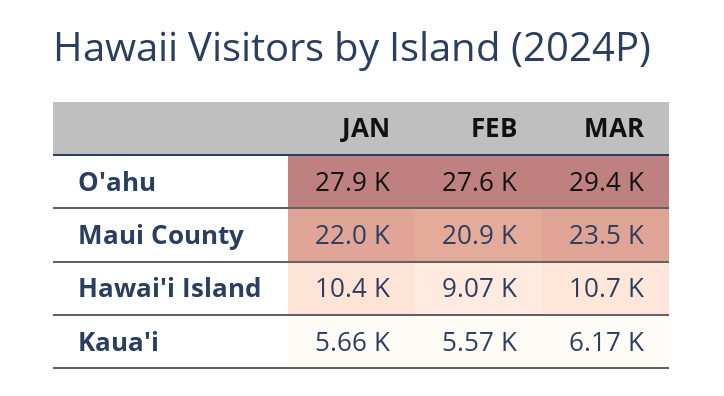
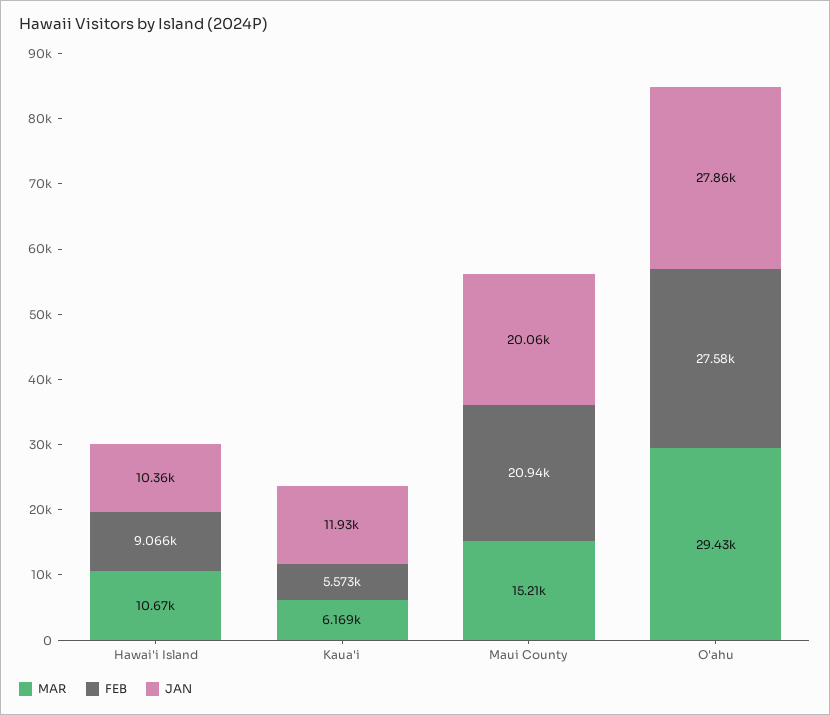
JAN, Maui County: 22000 -> 20060
MAR, Maui County: 23500 -> 15210
JAN, Kaua'i: 5660 -> 11930

